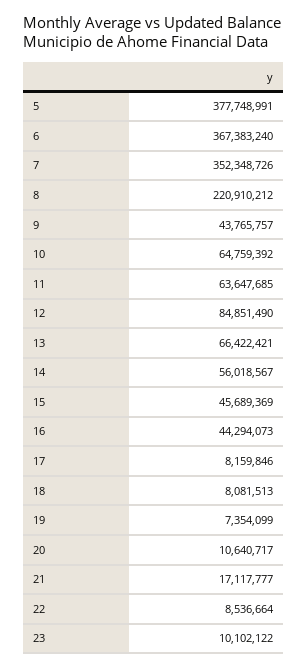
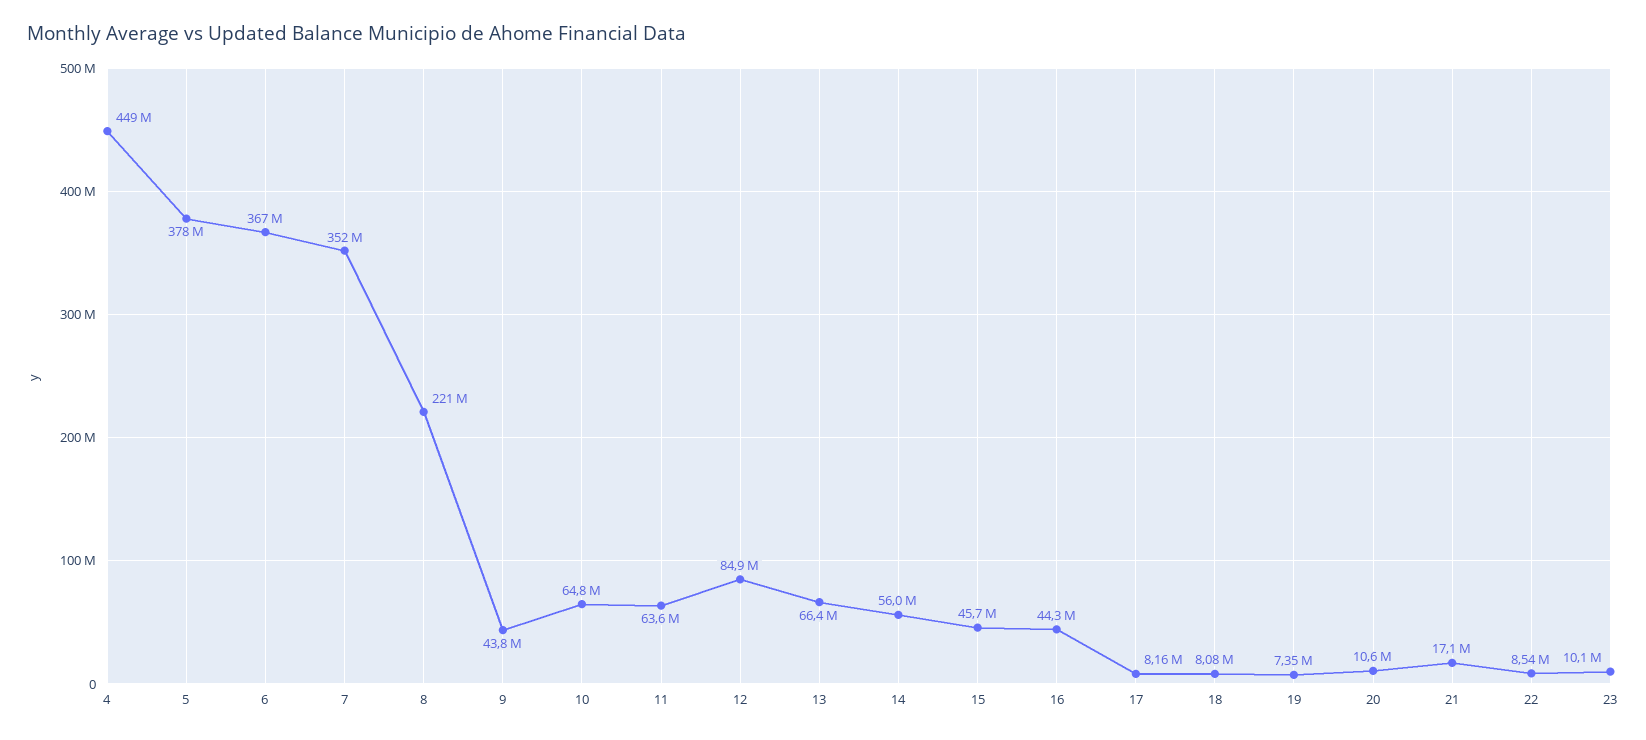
4: none -> 449000000

